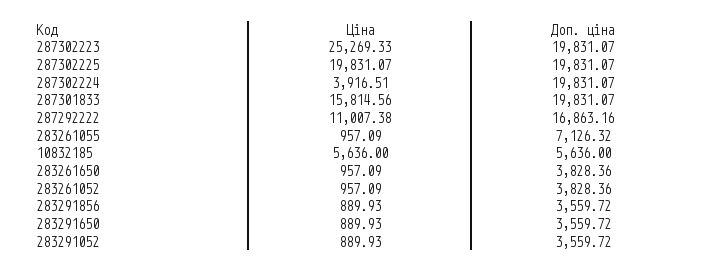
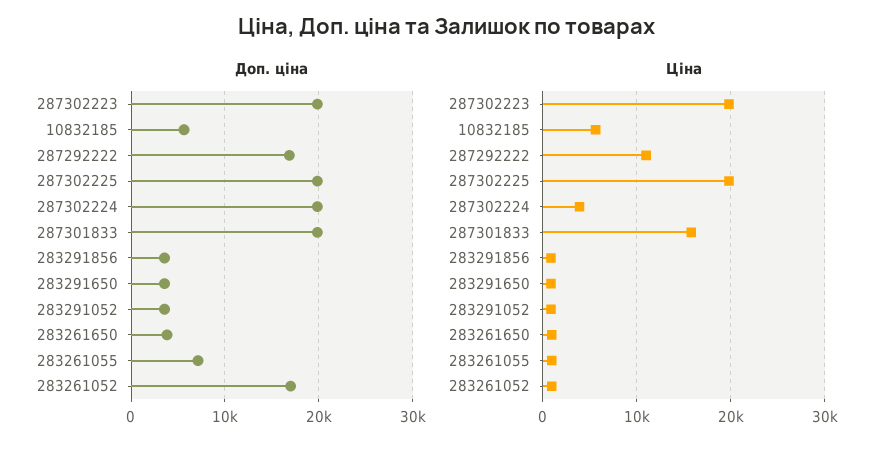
Ціна, 287302223: 25269.33 -> 20000
Доп. ціна, 283261052: 3828.36 -> 17000

